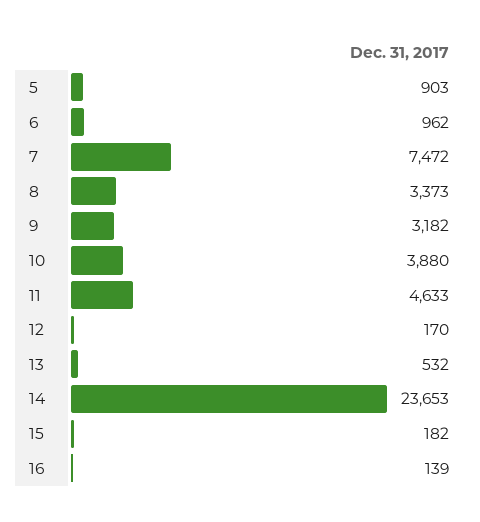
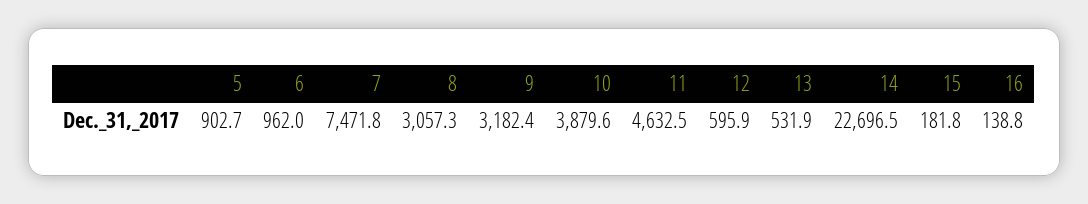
8: 3373 -> 3057.3
12: 170 -> 595.9
14: 23653 -> 22696.5

